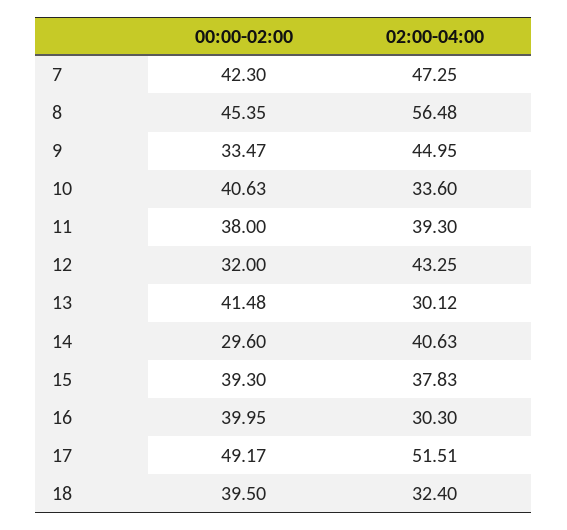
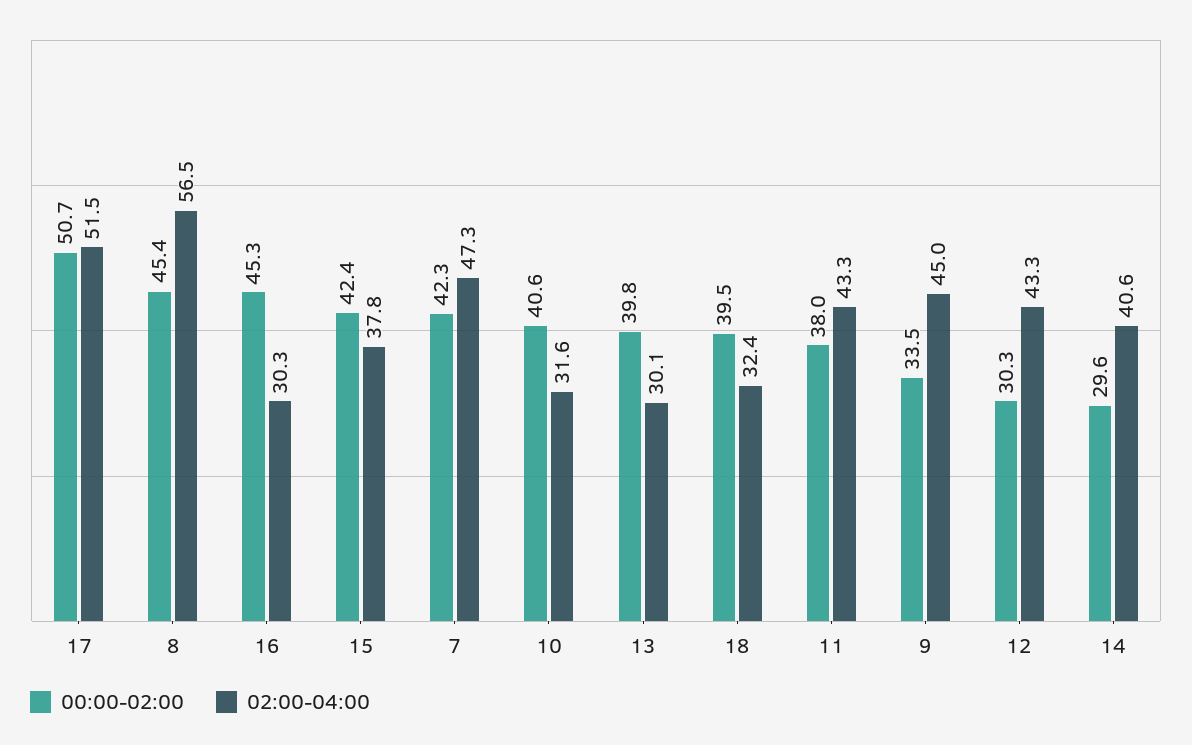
02:00-04:00, 10: 33.6 -> 31.6
02:00-04:00, 11: 39.3 -> 43.3
00:00-02:00, 12: 32 -> 30.3
00:00-02:00, 13: 41.48 -> 39.8
00:00-02:00, 15: 39.3 -> 42.4
00:00-02:00, 16: 39.95 -> 45.3
00:00-02:00, 17: 49.17 -> 50.7

